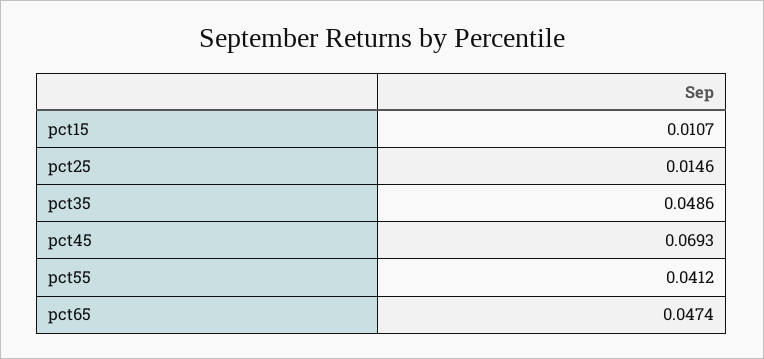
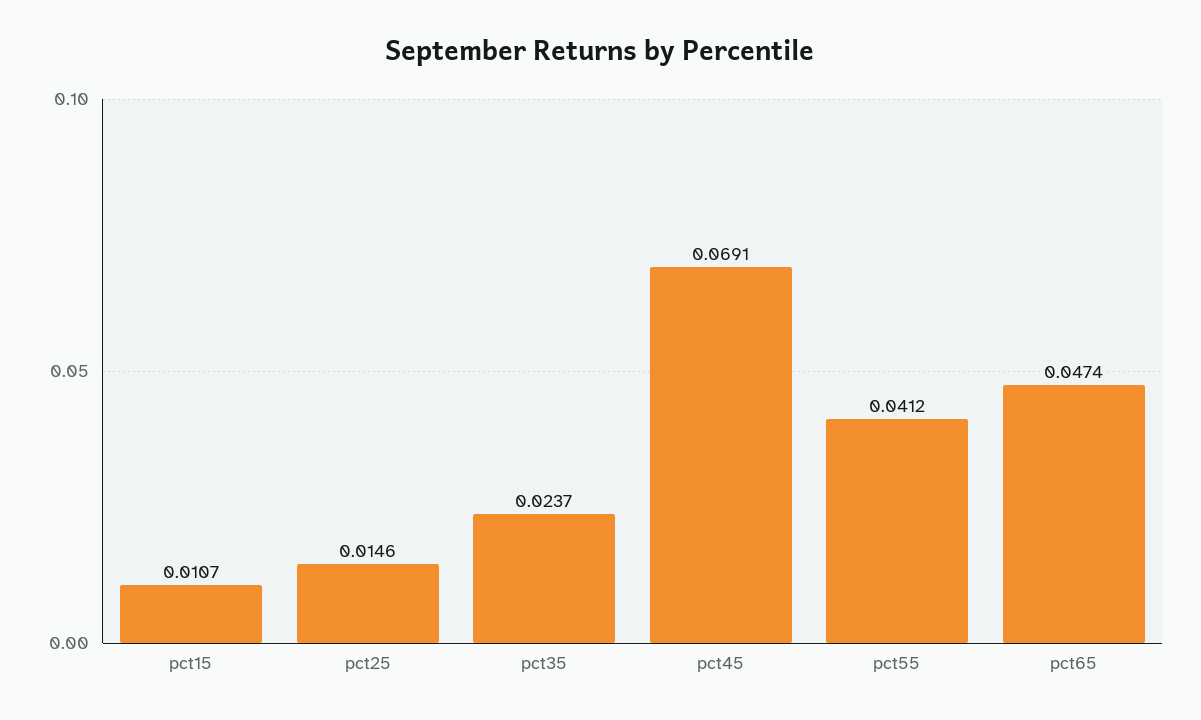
pct35: 0.0486 -> 0.0237
pct45: 0.0693 -> 0.0691

